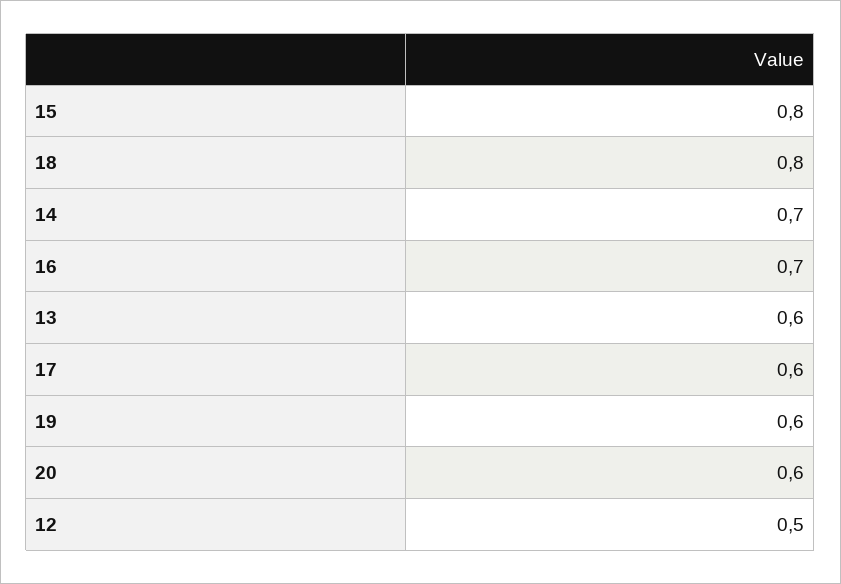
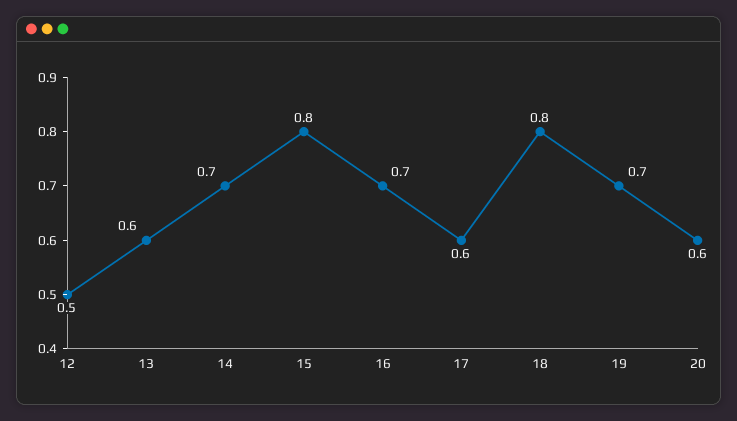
19: 0.6 -> 0.7

